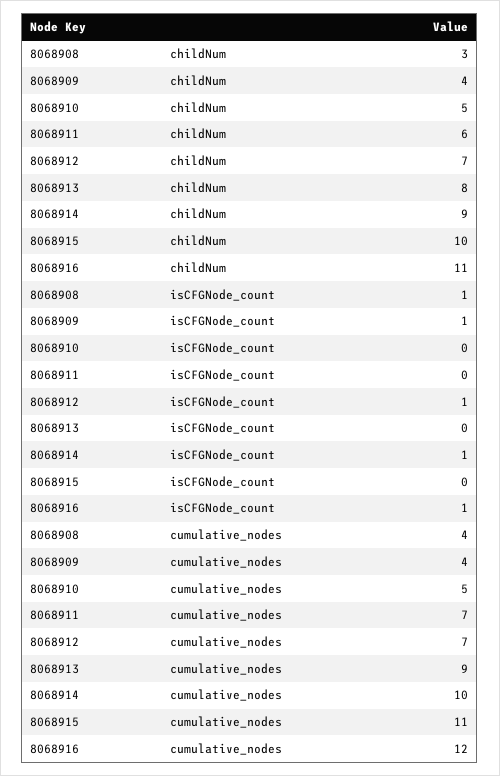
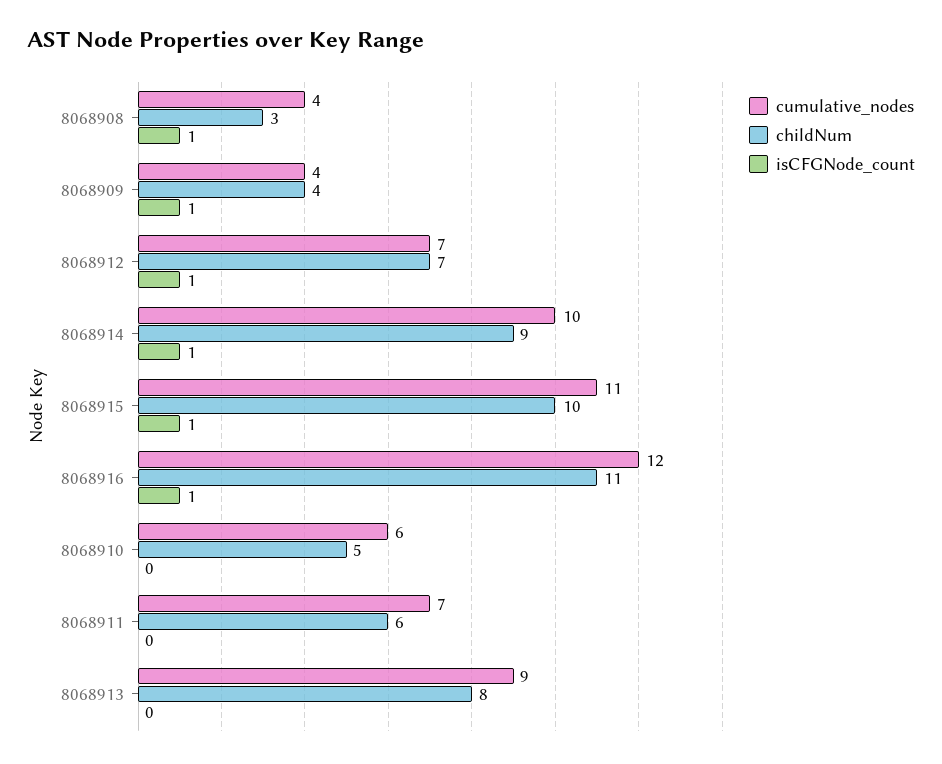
isCFGNode_count, 8068915: 0 -> 1
cumulative_nodes, 8068910: 5 -> 6

